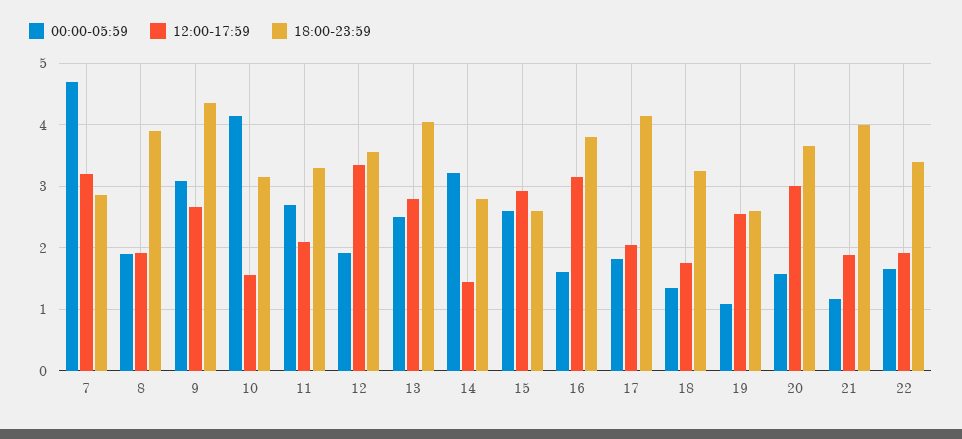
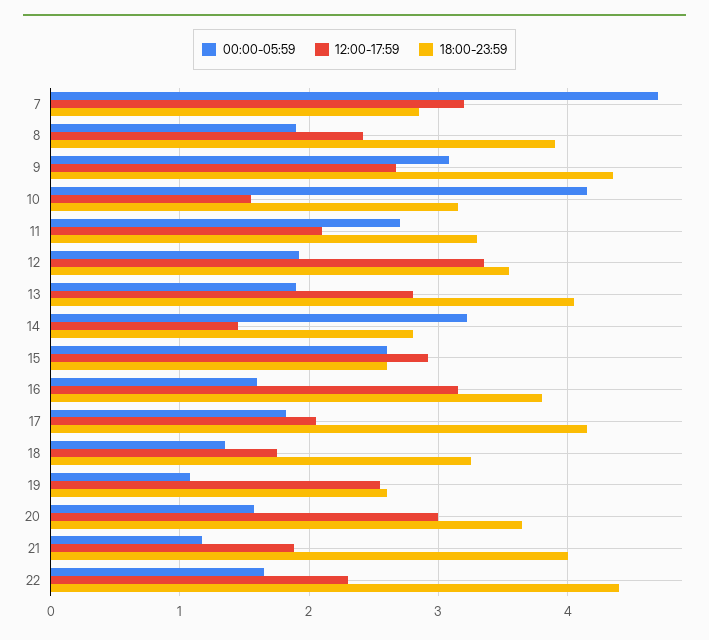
12:00-17:59, 8: 1.9 -> 2.4
00:00-05:59, 13: 2.5 -> 1.9
12:00-17:59, 22: 1.9 -> 2.3
18:00-23:59, 22: 3.4 -> 4.4

